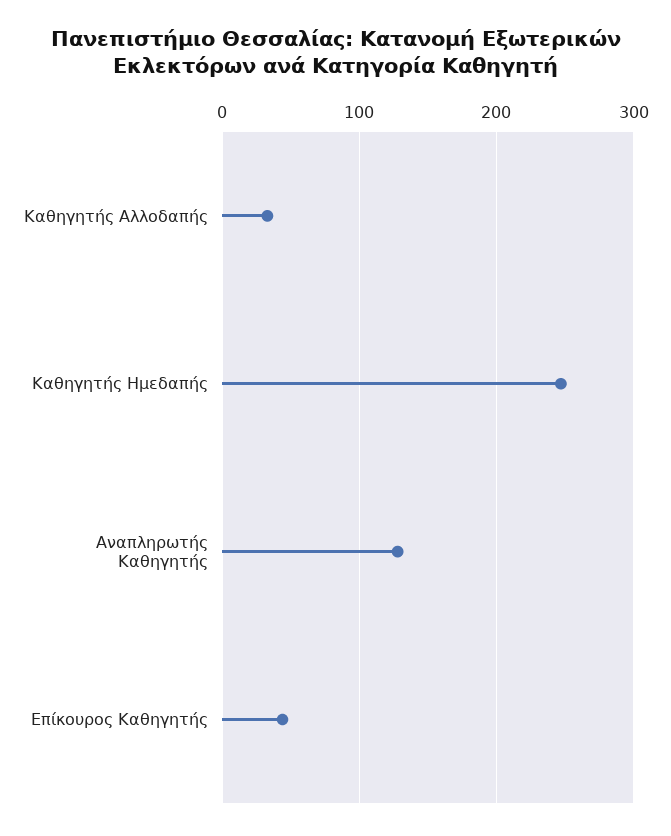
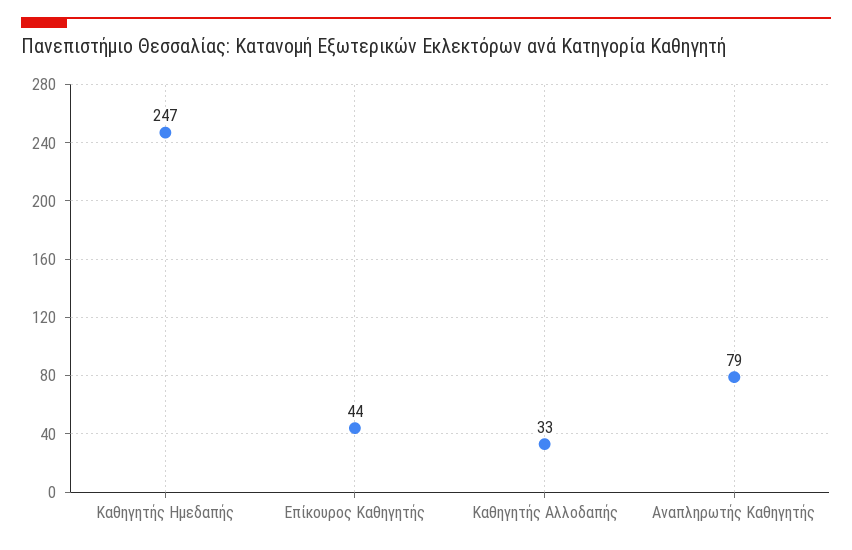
Αναπληρωτής Καθηγητής: 130 -> 79

